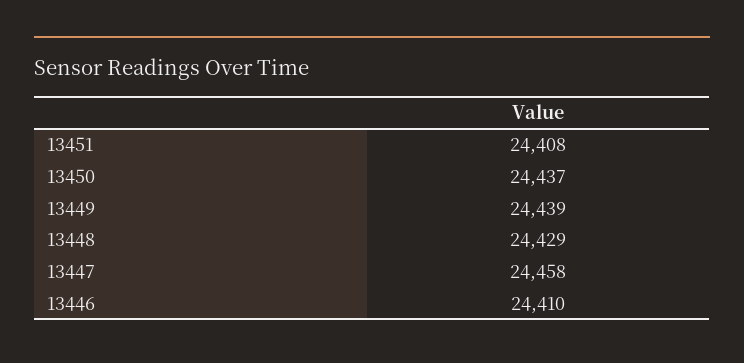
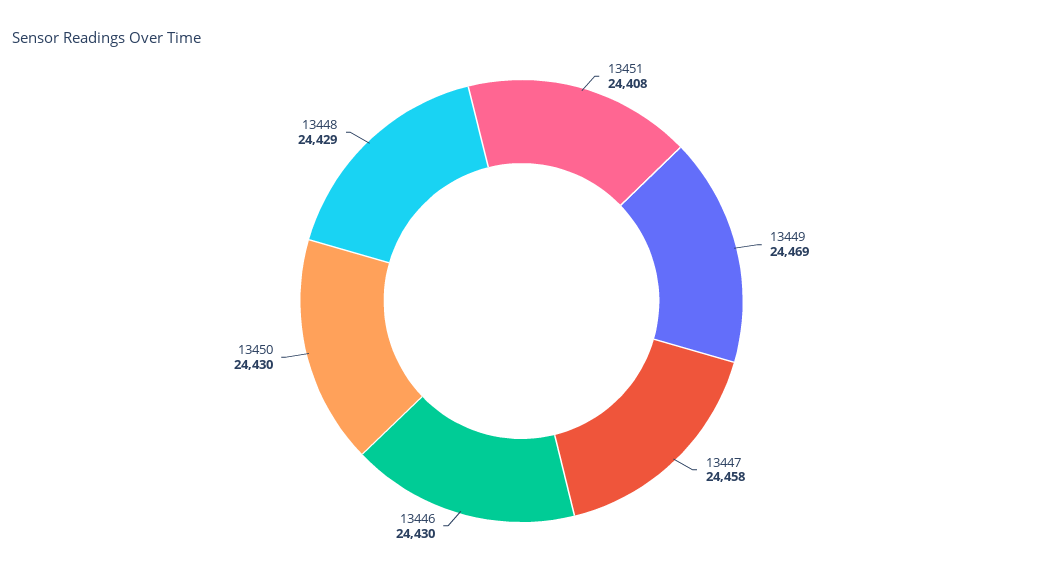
13450: 24437 -> 24430
13449: 24439 -> 24469
13446: 24410 -> 24430

